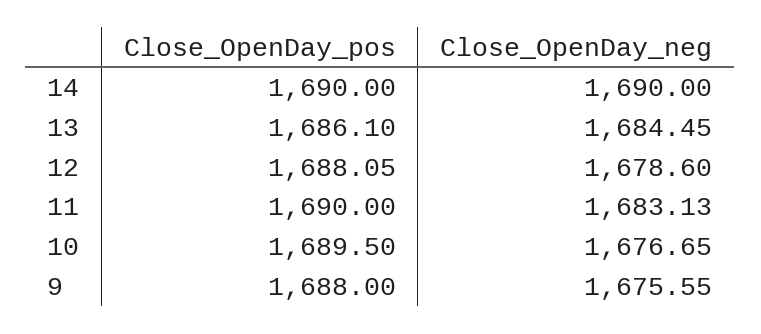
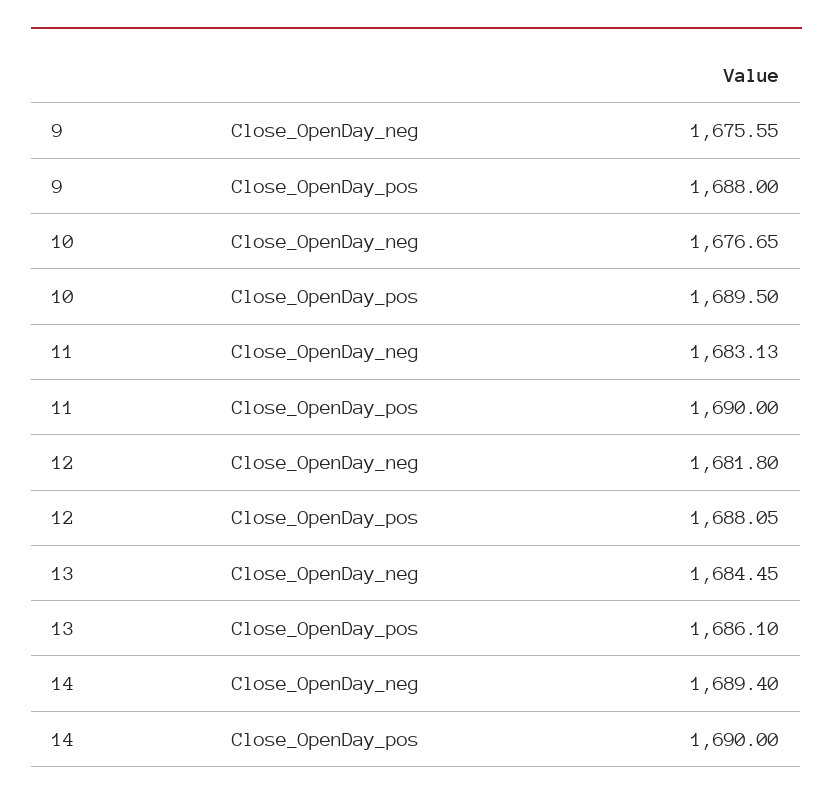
Close_OpenDay_neg, 14: 1690 -> 1689.4
Close_OpenDay_neg, 12: 1678.6 -> 1681.8

